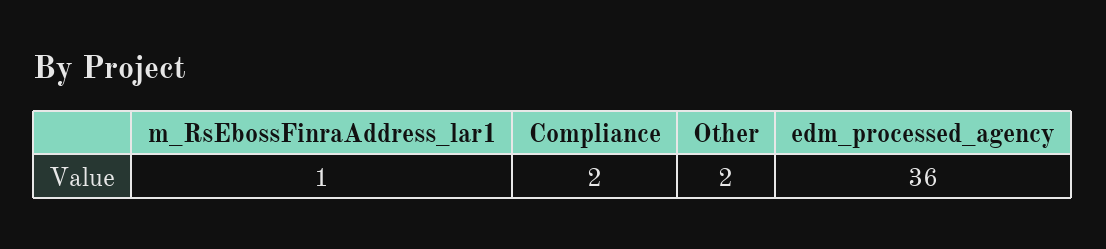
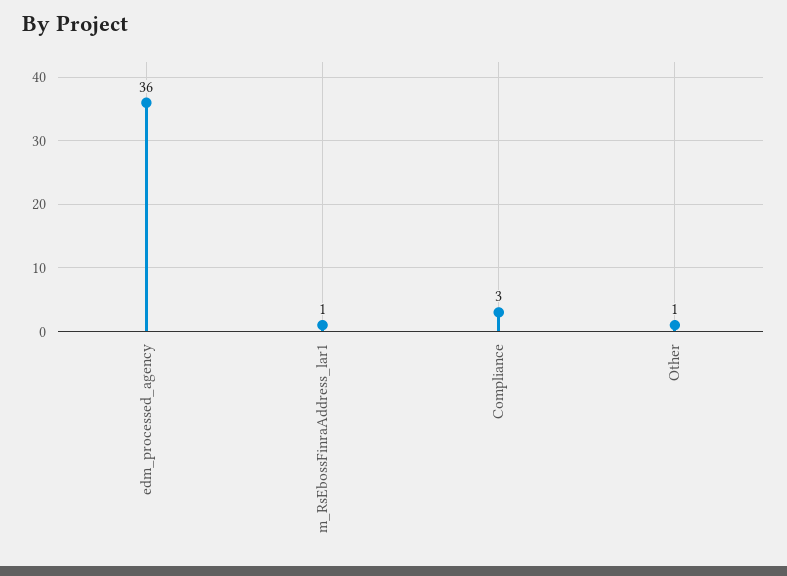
Compliance: 2 -> 3
Other: 2 -> 1

